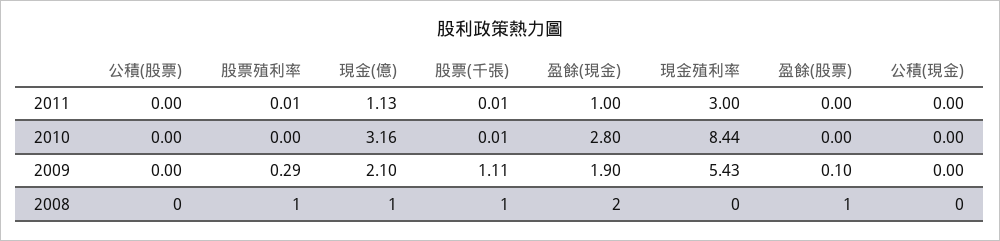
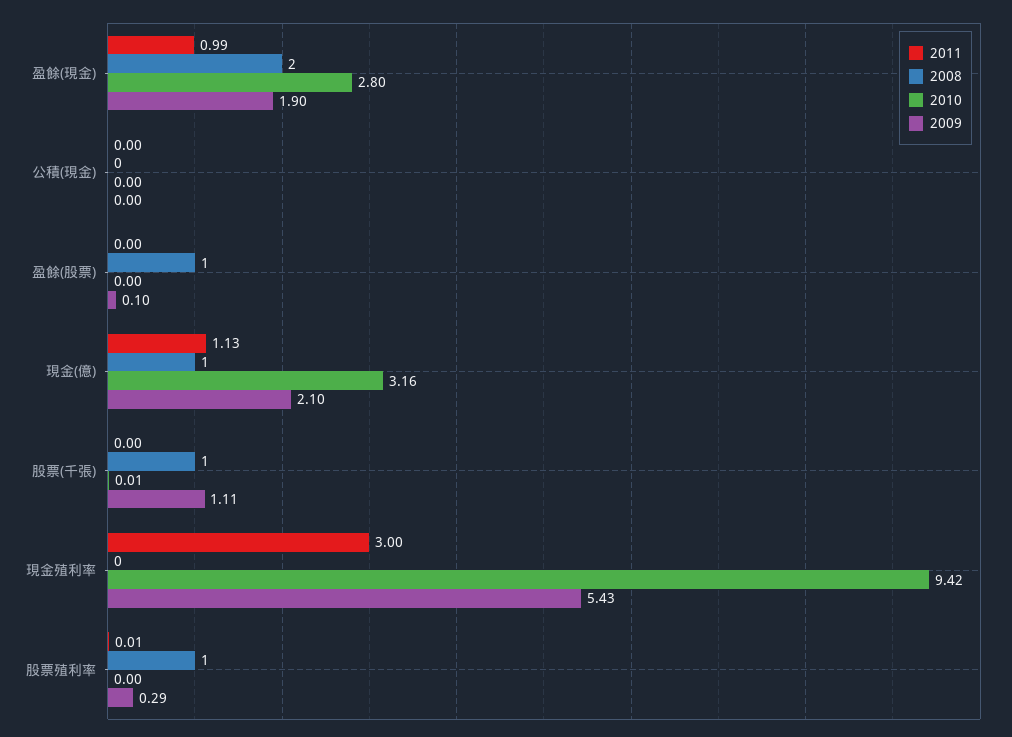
2011, 公積(股票): 0 -> none
2011, 股票(千張): 0.01 -> 0
2011, 盈餘(現金): 1 -> 0.99
2010, 公積(股票): 0 -> none
2010, 現金殖利率: 8.44 -> 9.42
2009, 公積(股票): 0 -> none
2008, 公積(股票): 0 -> none

